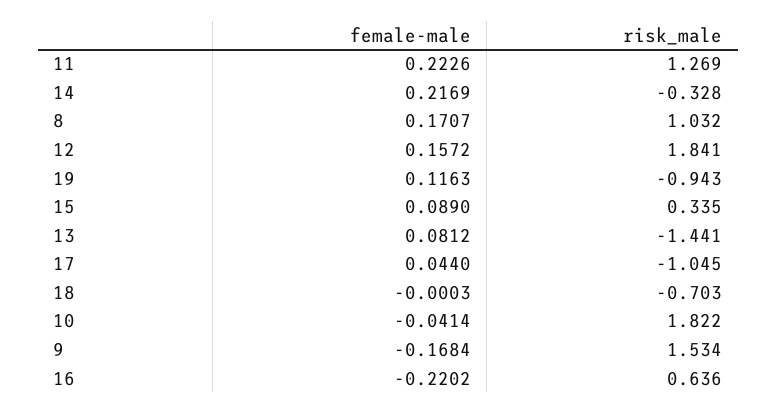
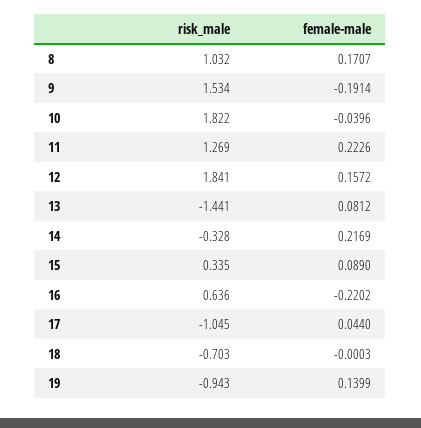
female-male, 19: 0.1163 -> 0.1399
female-male, 10: -0.0414 -> -0.0396
female-male, 9: -0.1684 -> -0.1914

